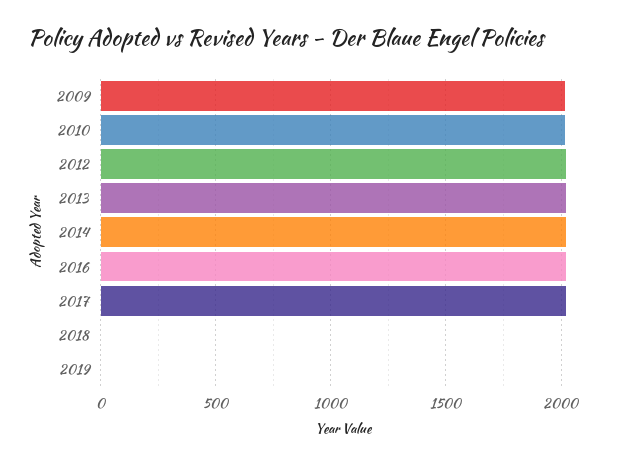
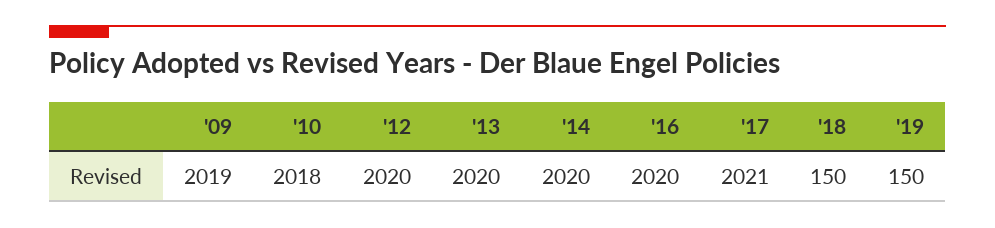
2018: 0 -> 150
2019: 0 -> 150

